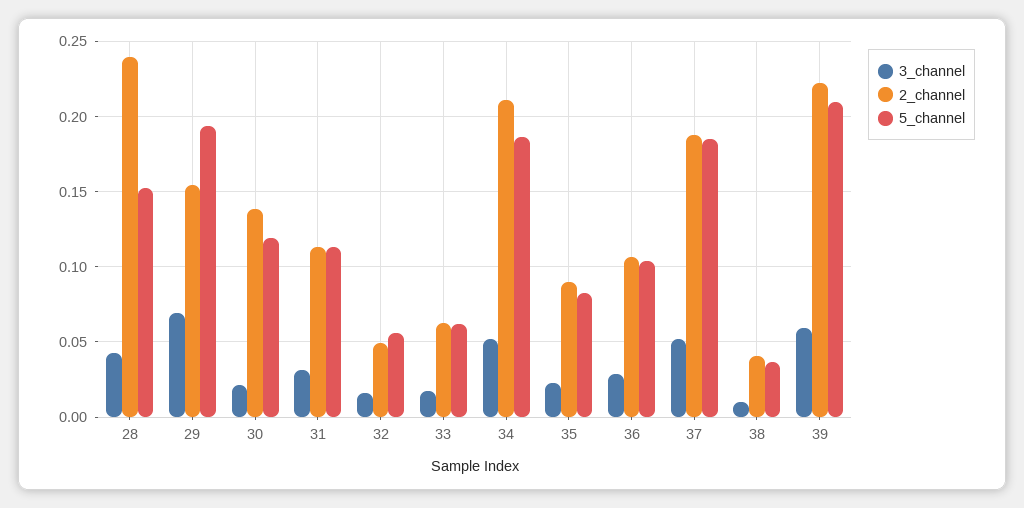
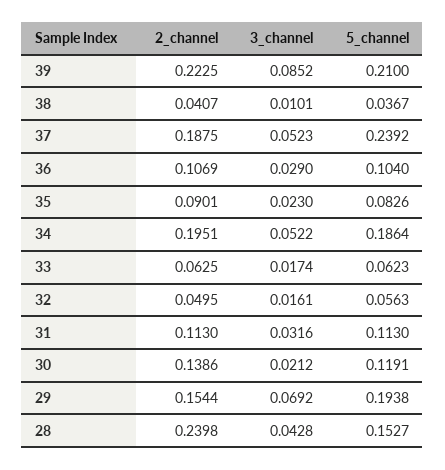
2_channel, 34: 0.21 -> 0.1951
5_channel, 37: 0.185 -> 0.2392
3_channel, 39: 0.06 -> 0.0852

